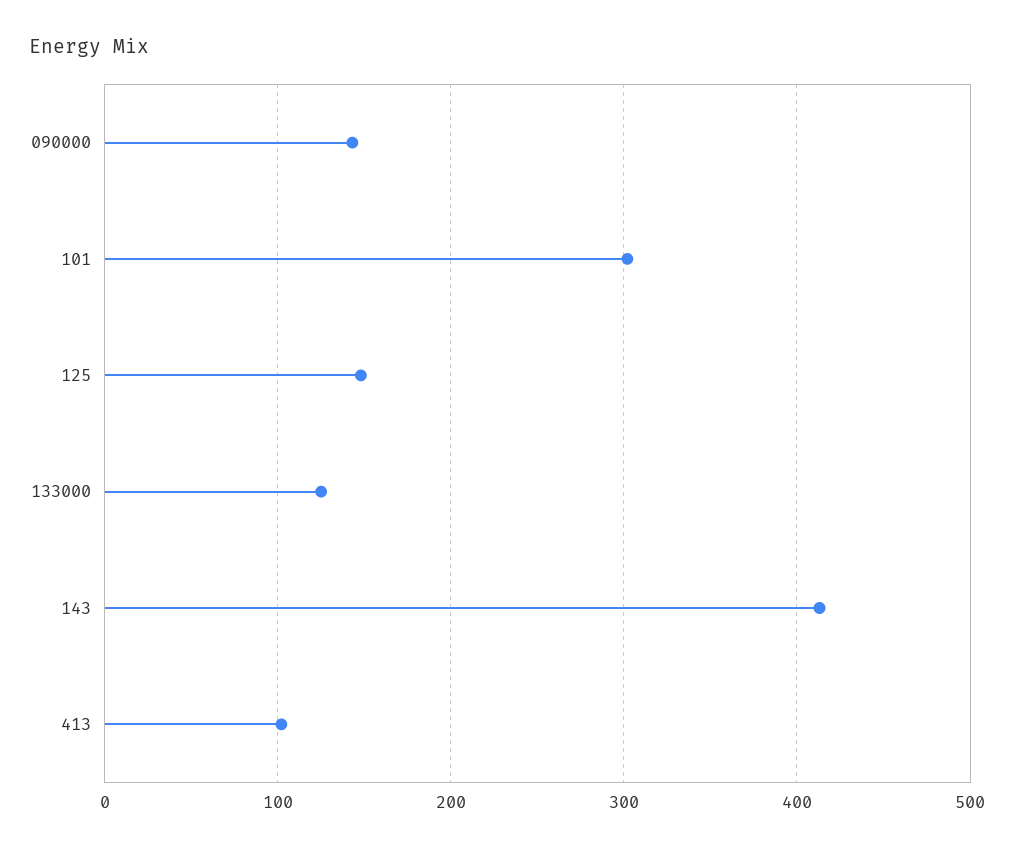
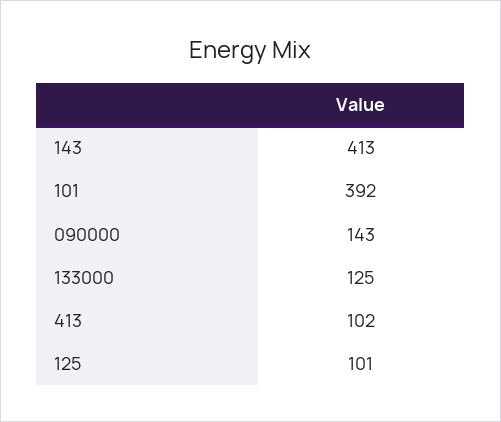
101: 300 -> 392
125: 150 -> 101

